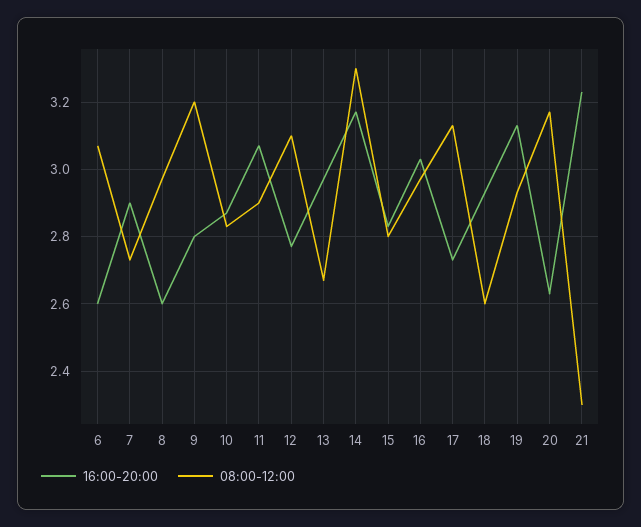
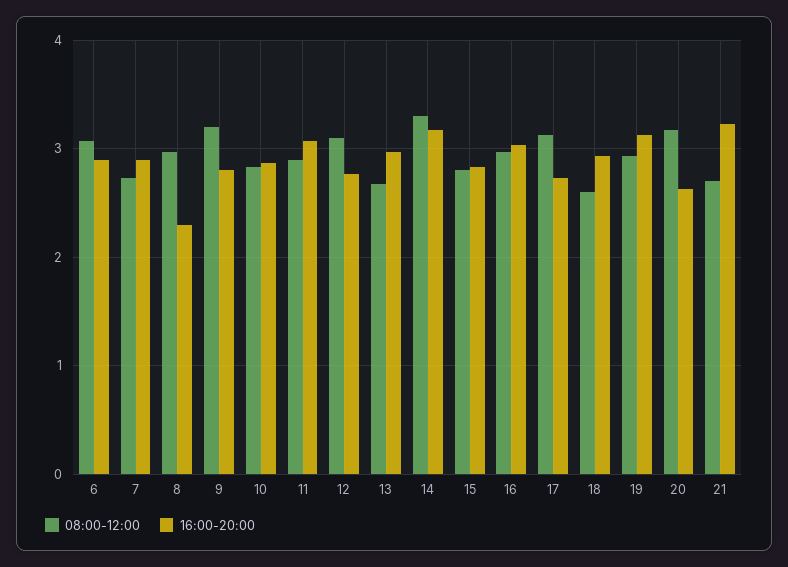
16:00-20:00, 6: 2.6 -> 2.9
16:00-20:00, 8: 2.6 -> 2.3
08:00-12:00, 21: 2.3 -> 2.7

